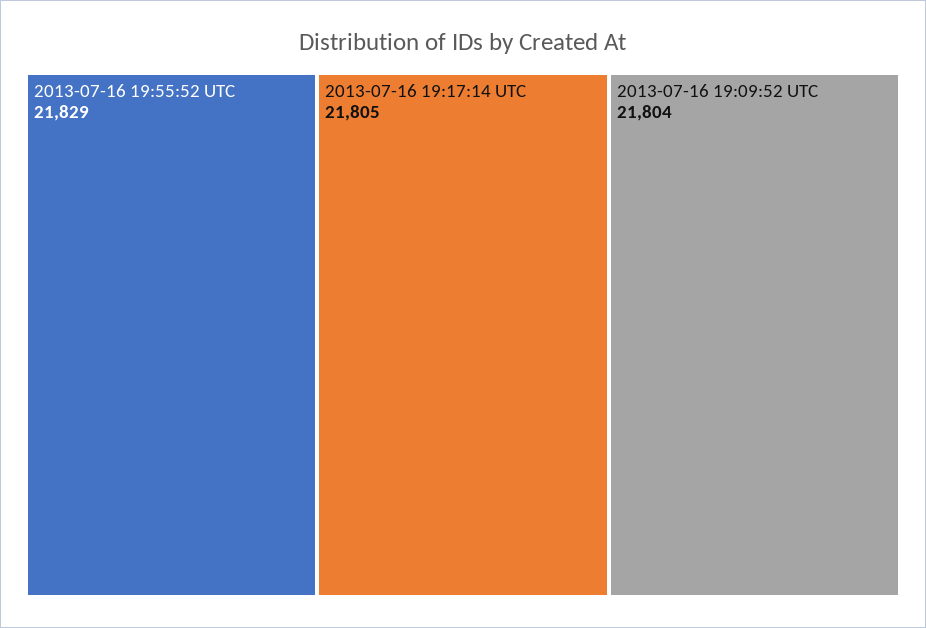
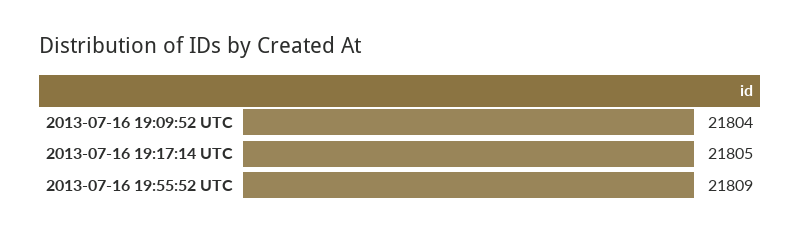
2013-07-16 19:55:52 UTC: 21829 -> 21809

